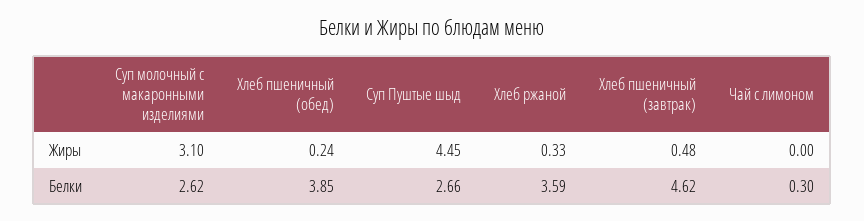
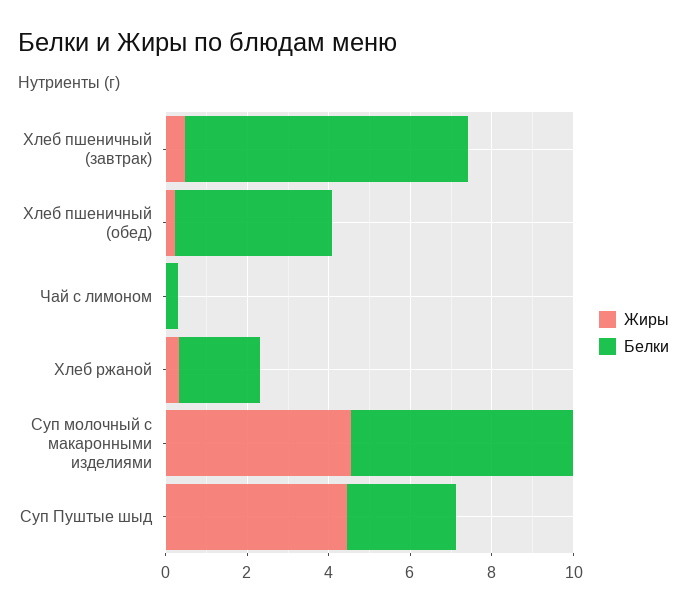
Жиры, Суп молочный с макаронными изделиями: 3.1 -> 4.5
Белки, Суп молочный с макаронными изделиями: 2.62 -> 5.5
Белки, Хлеб ржаной: 3.59 -> 2
Белки, Хлеб пшеничный (завтрак): 4.62 -> 7

